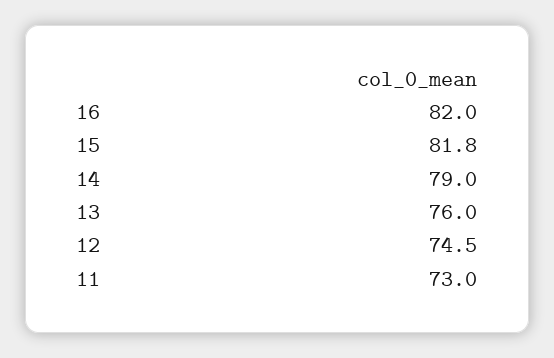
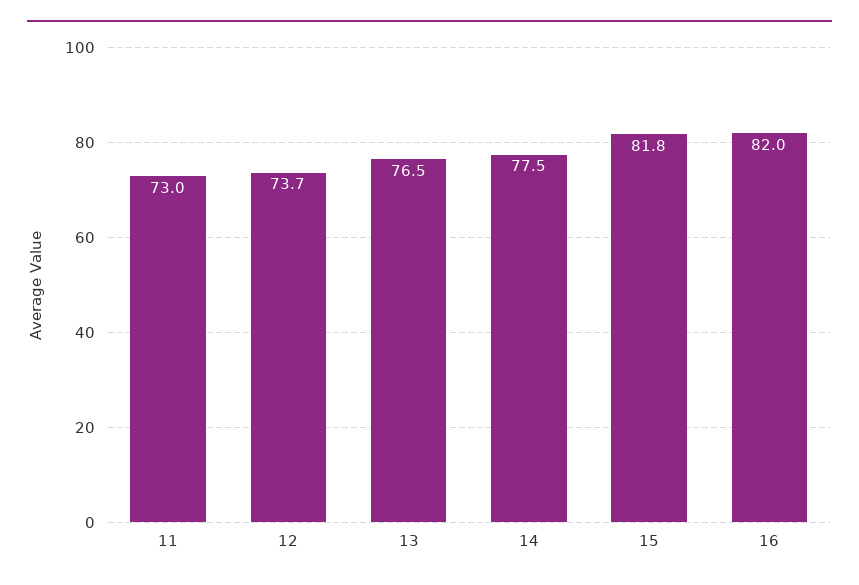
14: 79 -> 77.5
13: 76 -> 76.5
12: 74.5 -> 73.7

